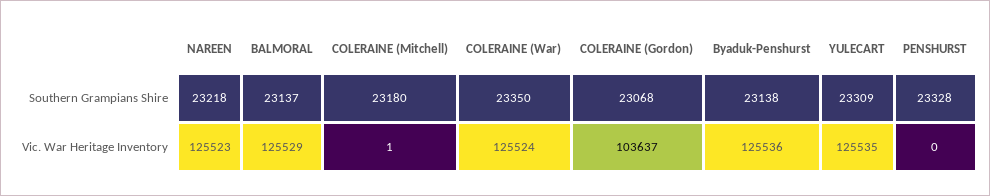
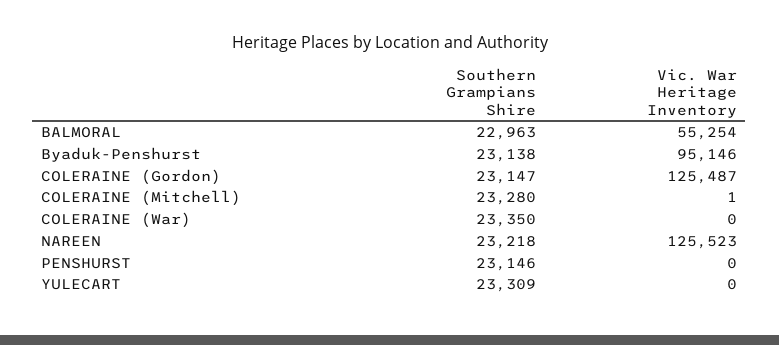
BALMORAL, Southern Grampians Shire: 23137 -> 22963
COLERAINE (Mitchell), Southern Grampians Shire: 23180 -> 23280
COLERAINE (Gordon), Southern Grampians Shire: 23068 -> 23147
PENSHURST, Southern Grampians Shire: 23328 -> 23146
BALMORAL, Vic. War Heritage Inventory: 125529 -> 55254
COLERAINE (War), Vic. War Heritage Inventory: 125524 -> 0
COLERAINE (Gordon), Vic. War Heritage Inventory: 103637 -> 125487
Byaduk-Penshurst, Vic. War Heritage Inventory: 125536 -> 95146
YULECART, Vic. War Heritage Inventory: 125535 -> 0

